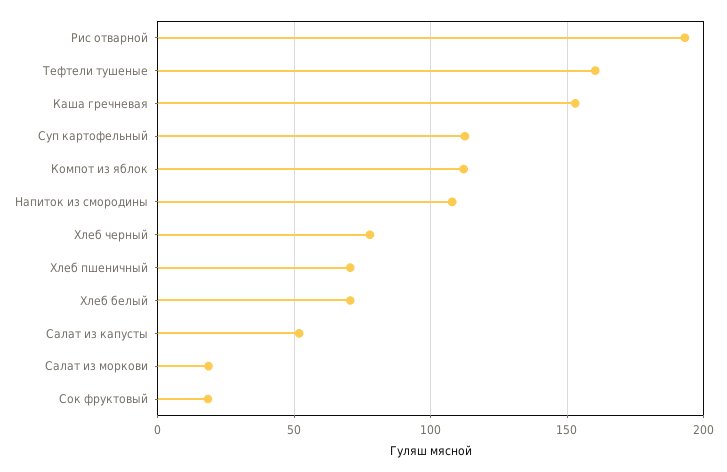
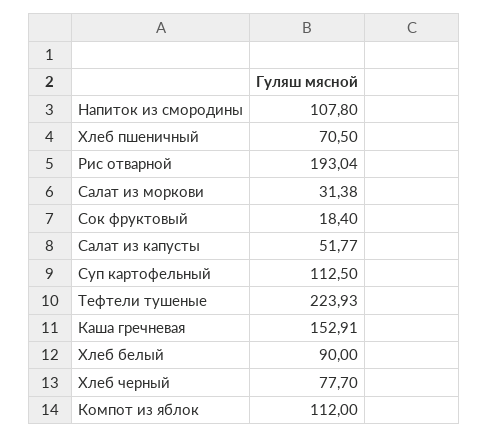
Тефтели тушеные: 160 -> 223.93
Хлеб белый: 70 -> 90
Салат из моркови: 20 -> 31.38

